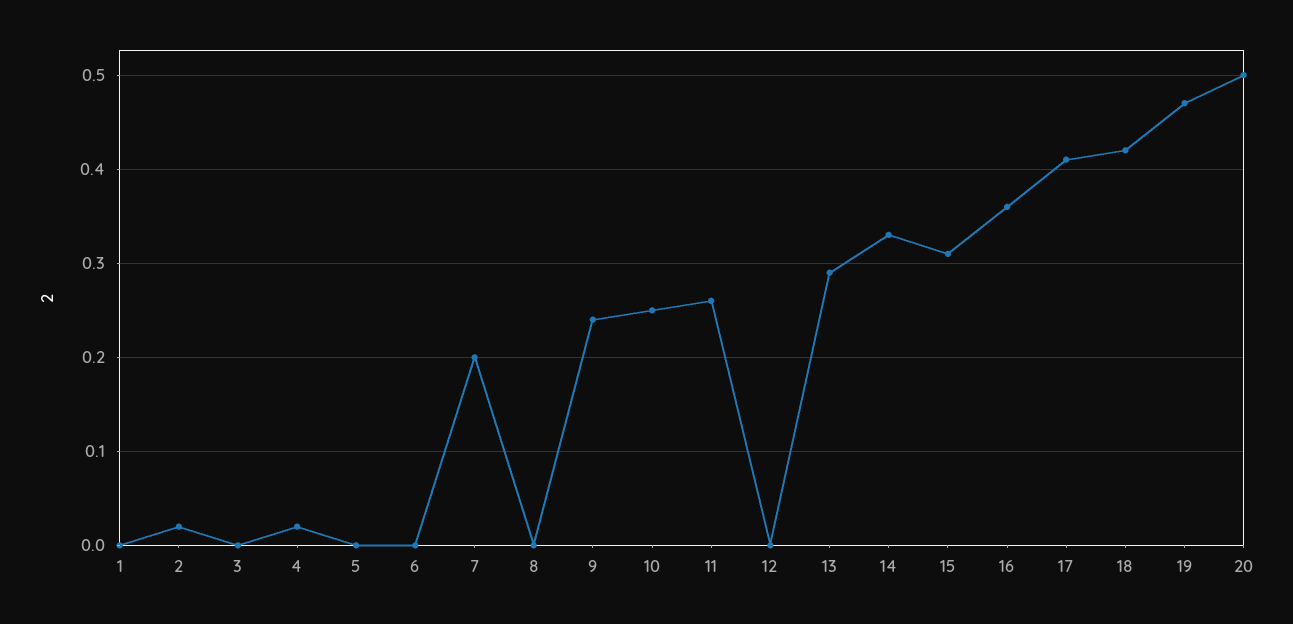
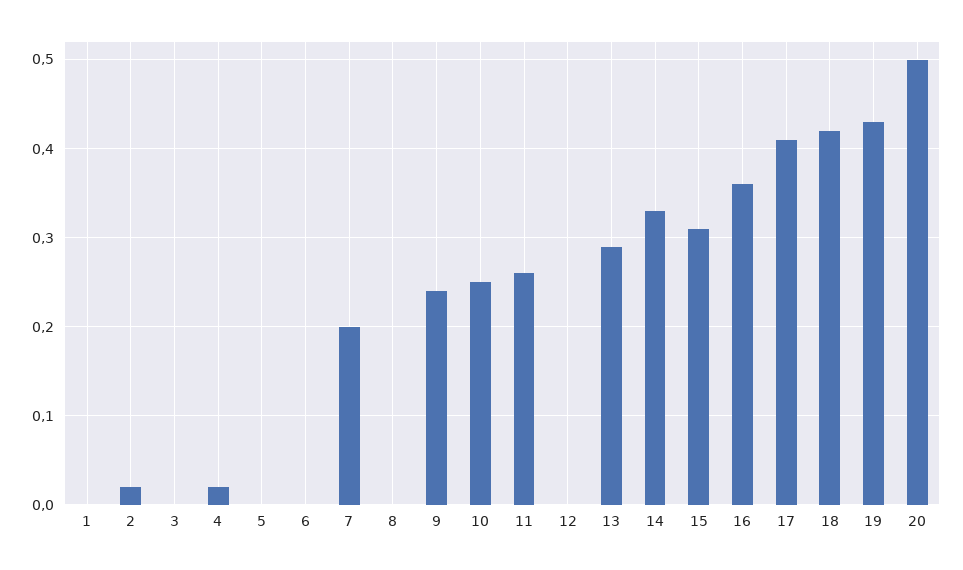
19: 0.47 -> 0.43

